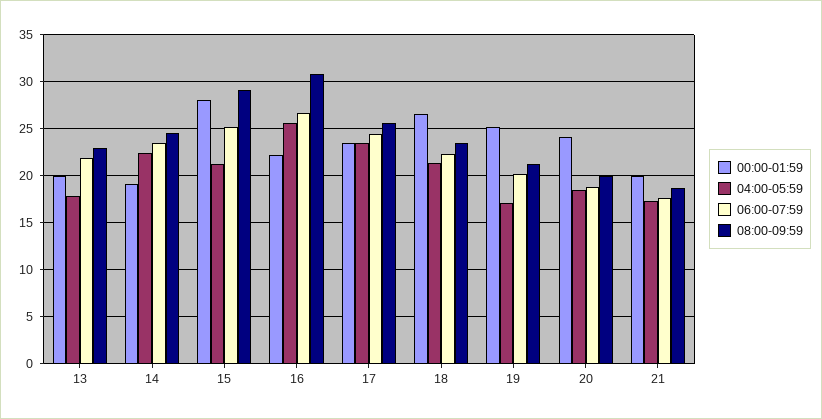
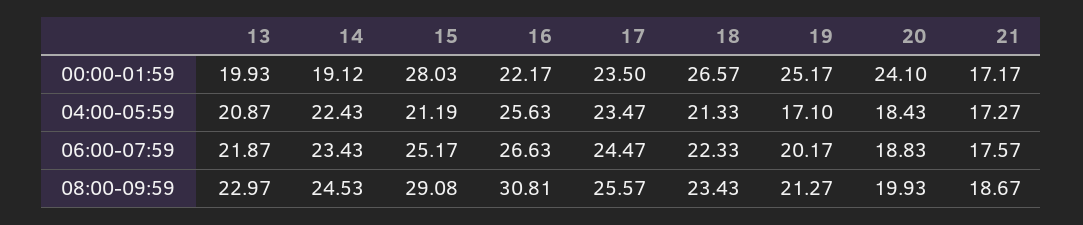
04:00-05:59, 13: 18 -> 20.87
00:00-01:59, 21: 20 -> 17.17

